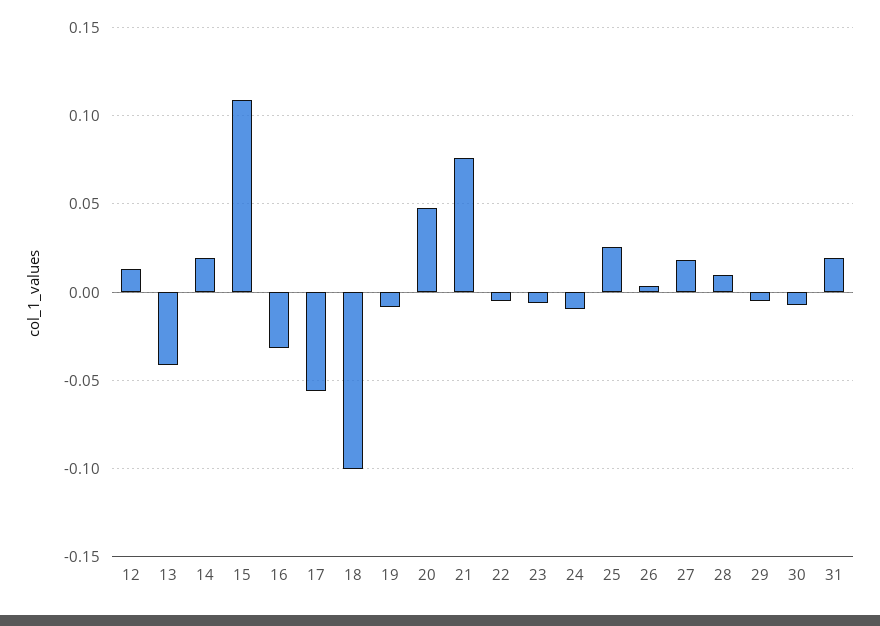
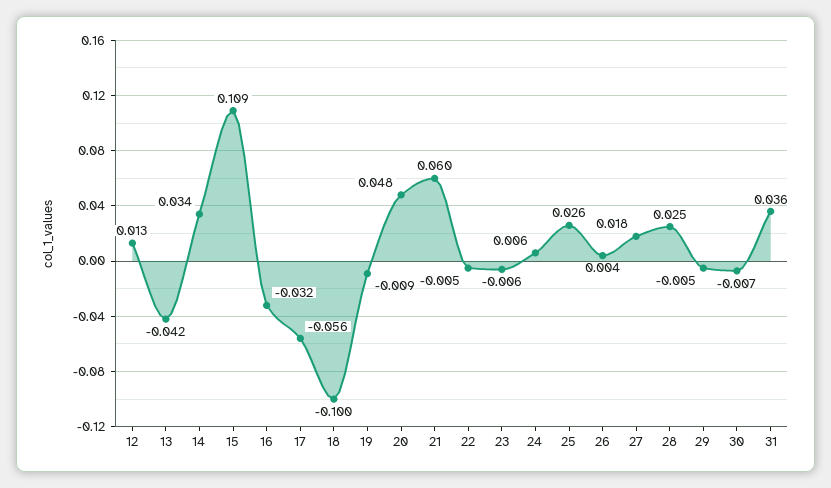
14: 0.02 -> 0.034
21: 0.075 -> 0.06
24: -0.01 -> 0.006
28: 0.01 -> 0.025
31: 0.02 -> 0.036

